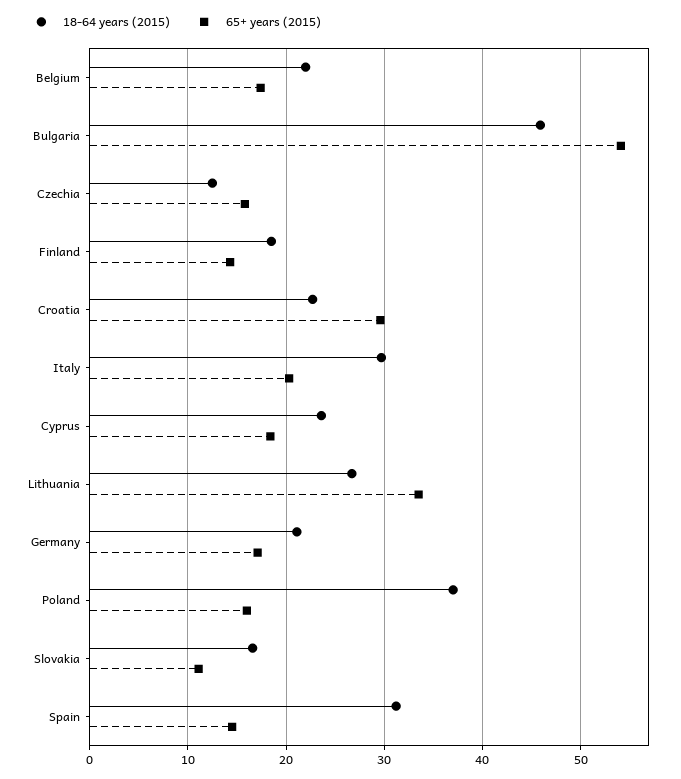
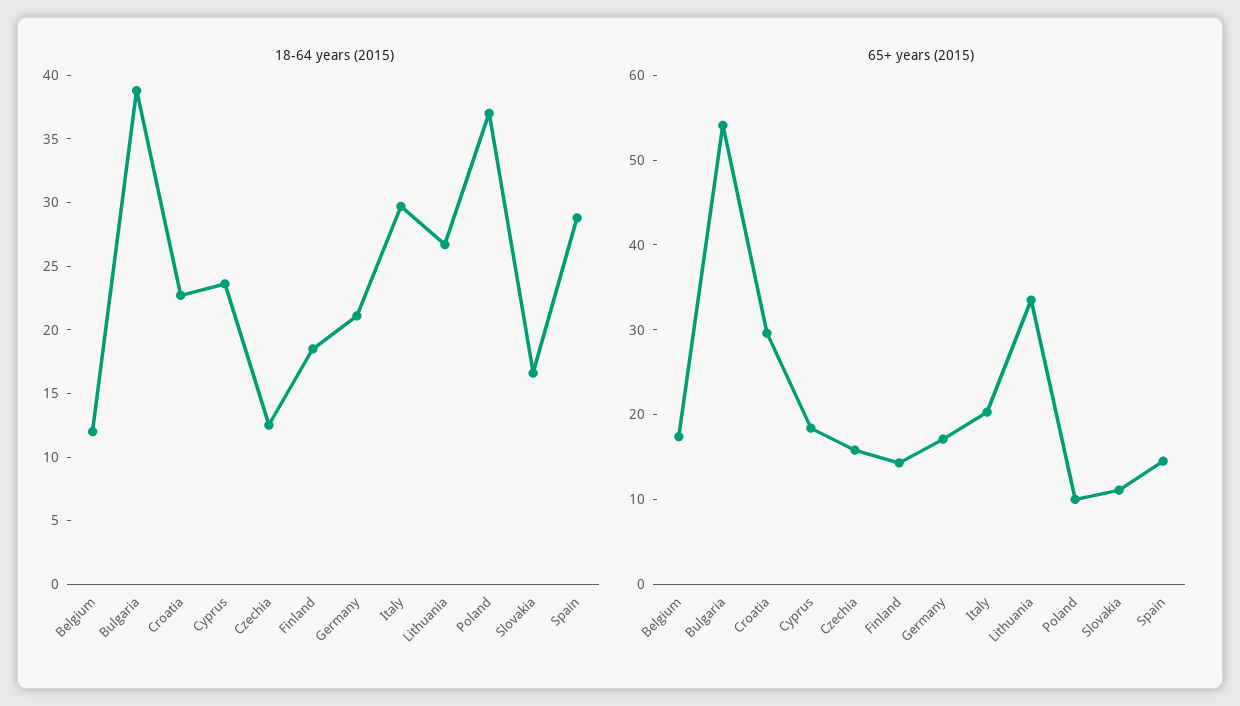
18-64 years (2015), Belgium: 22 -> 12
18-64 years (2015), Bulgaria: 46 -> 39
65+ years (2015), Poland: 16 -> 10
18-64 years (2015), Spain: 31 -> 29

